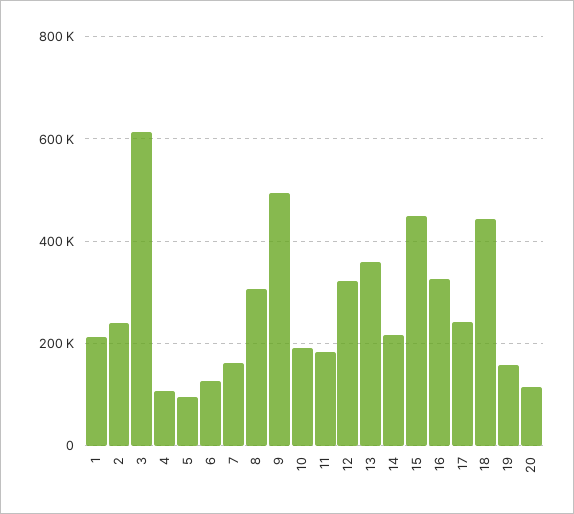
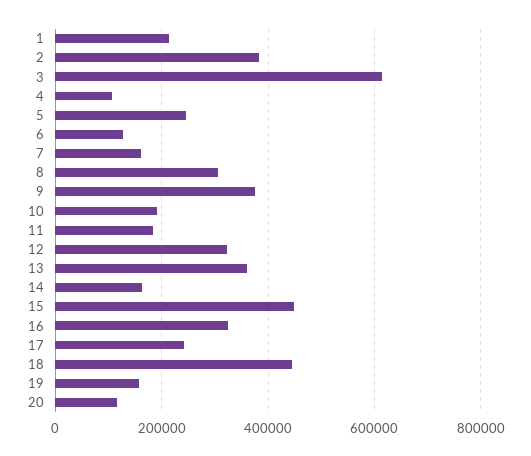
2: 240000 -> 380000
5: 100000 -> 240000
9: 500000 -> 380000
14: 220000 -> 160000

